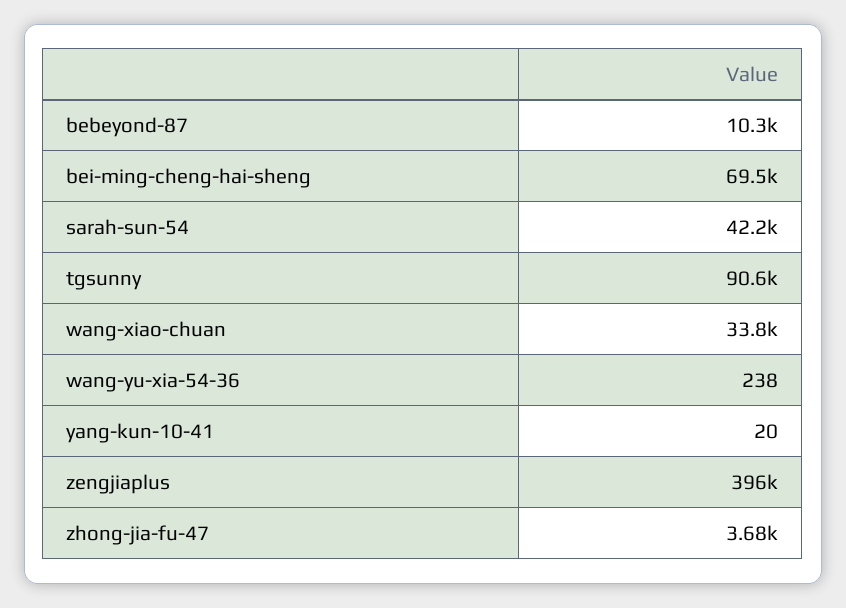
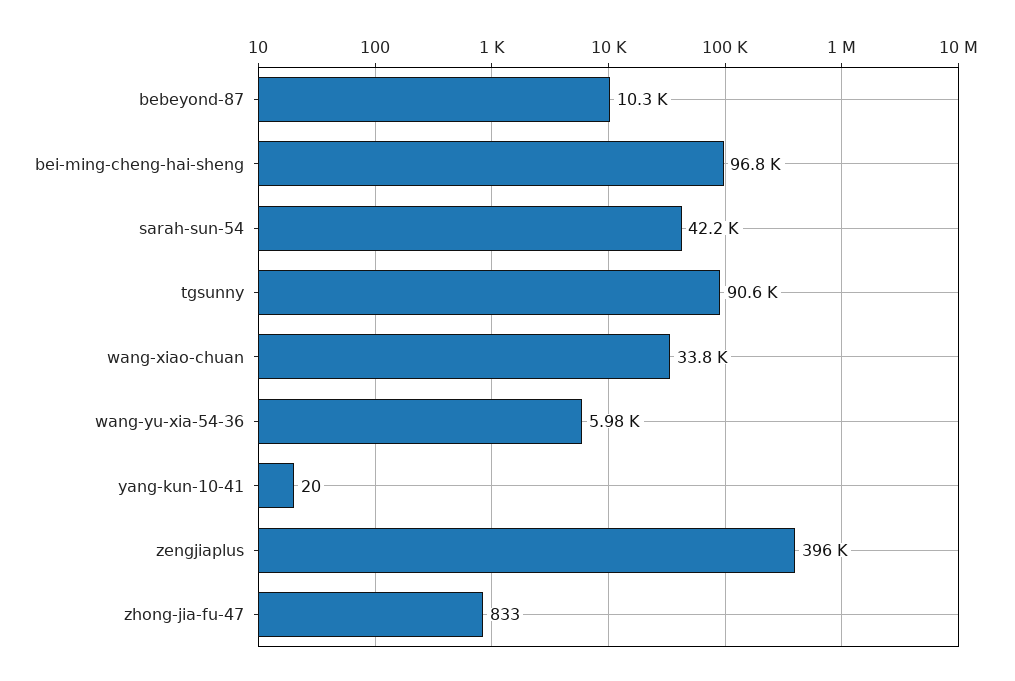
bei-ming-cheng-hai-sheng: 69500 -> 96800
wang-yu-xia-54-36: 238 -> 5980
zhong-jia-fu-47: 3680 -> 833

